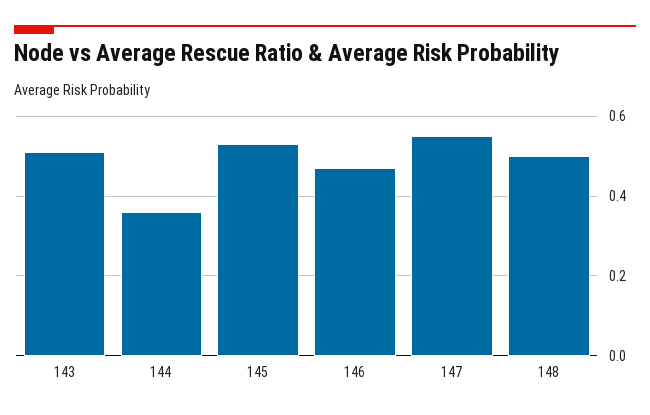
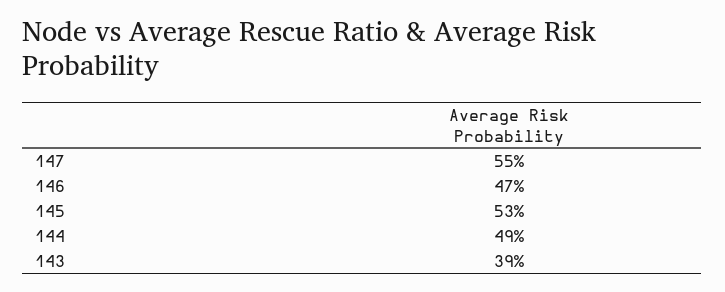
143: 0.5 -> 0.39
144: 0.35 -> 0.49
148: 0.5 -> none

